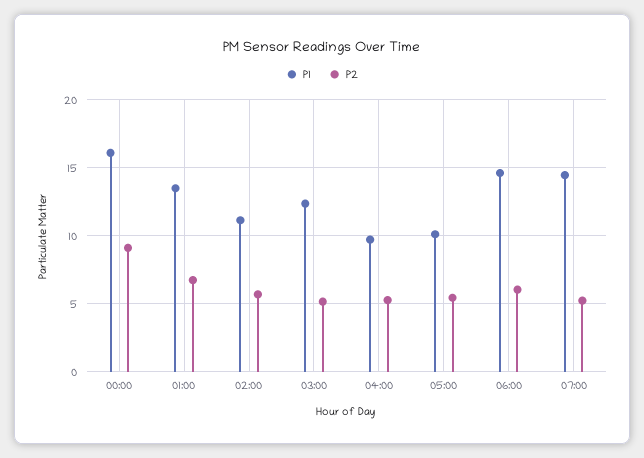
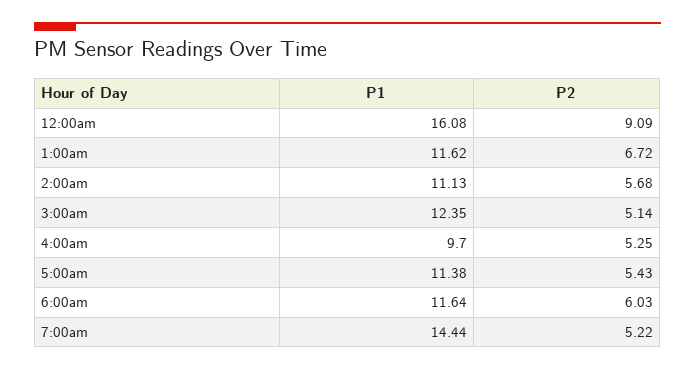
P1, 01:00: 13.5 -> 11.62
P1, 05:00: 10 -> 11.38
P1, 06:00: 14.5 -> 11.64

